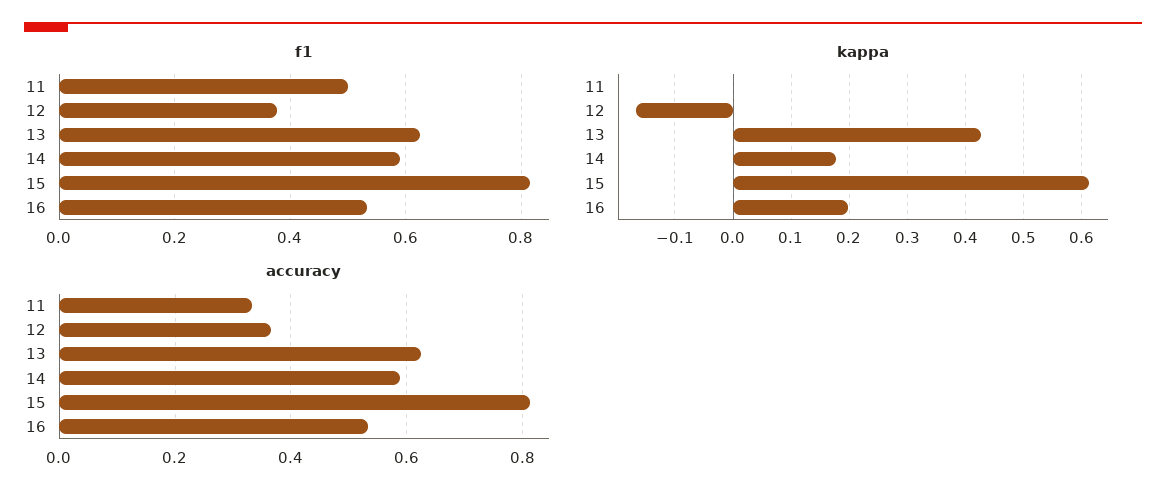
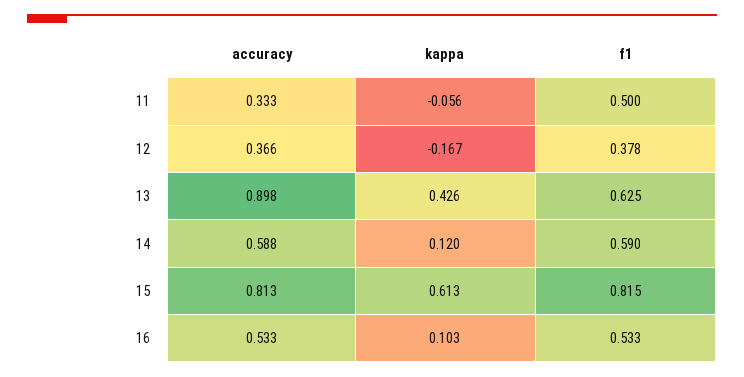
kappa, 11: 0 -> -0.056
kappa, 14: 0.18 -> 0.12
kappa, 16: 0.2 -> 0.103
accuracy, 13: 0.62 -> 0.898

